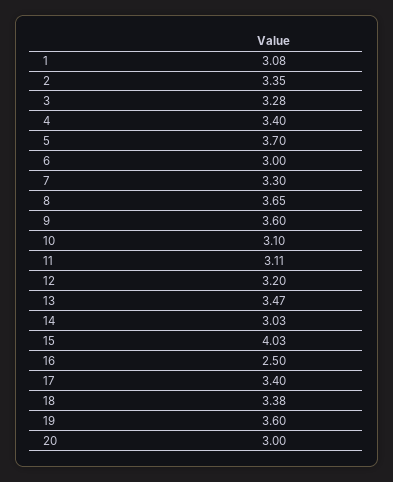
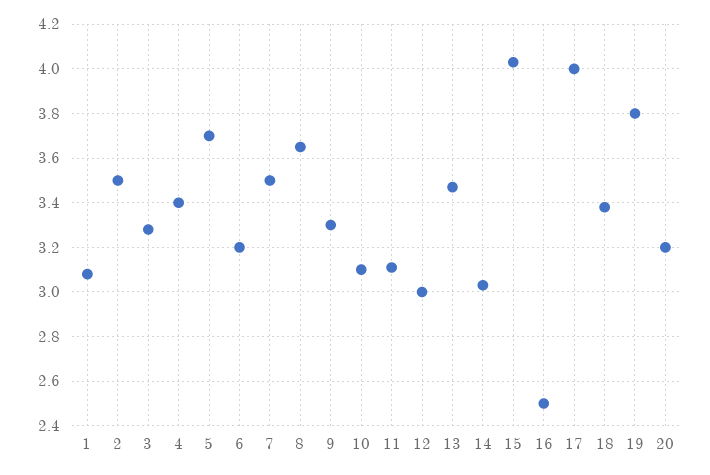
2: 3.35 -> 3.5
6: 3 -> 3.2
7: 3.3 -> 3.5
9: 3.6 -> 3.3
12: 3.2 -> 3
17: 3.4 -> 4
19: 3.6 -> 3.8
20: 3 -> 3.2

